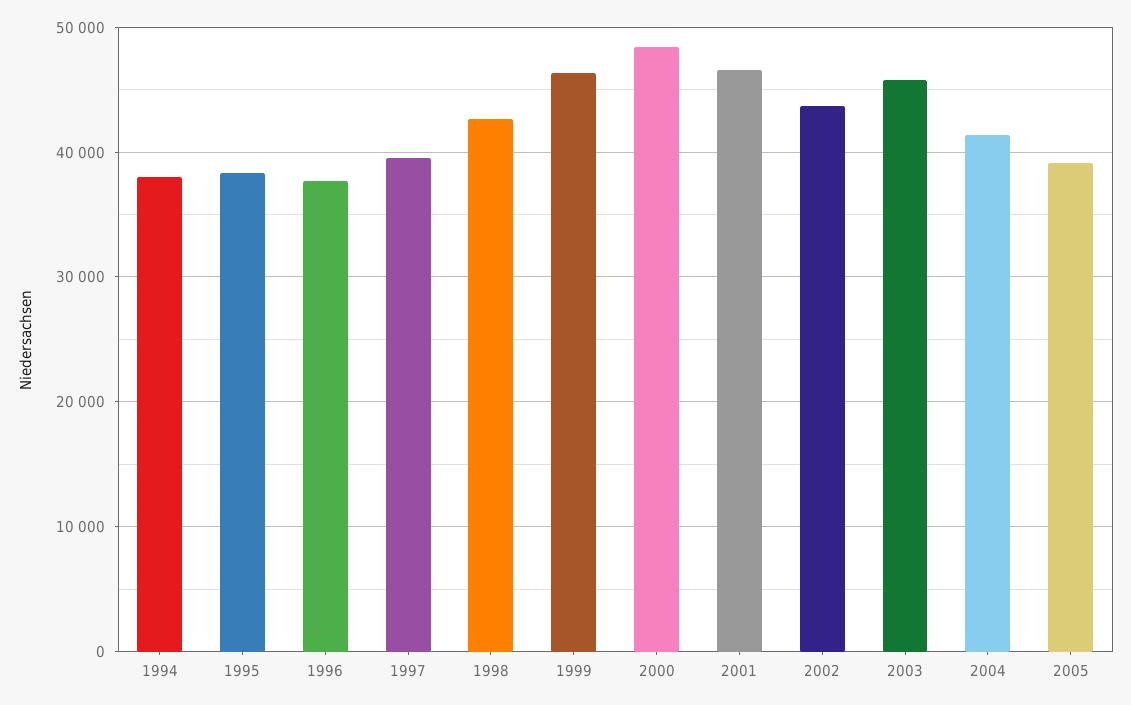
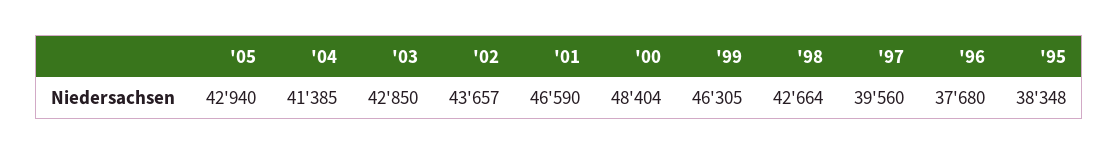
1994: 38000 -> none
2003: 46000 -> 42850
2005: 39000 -> 42940

